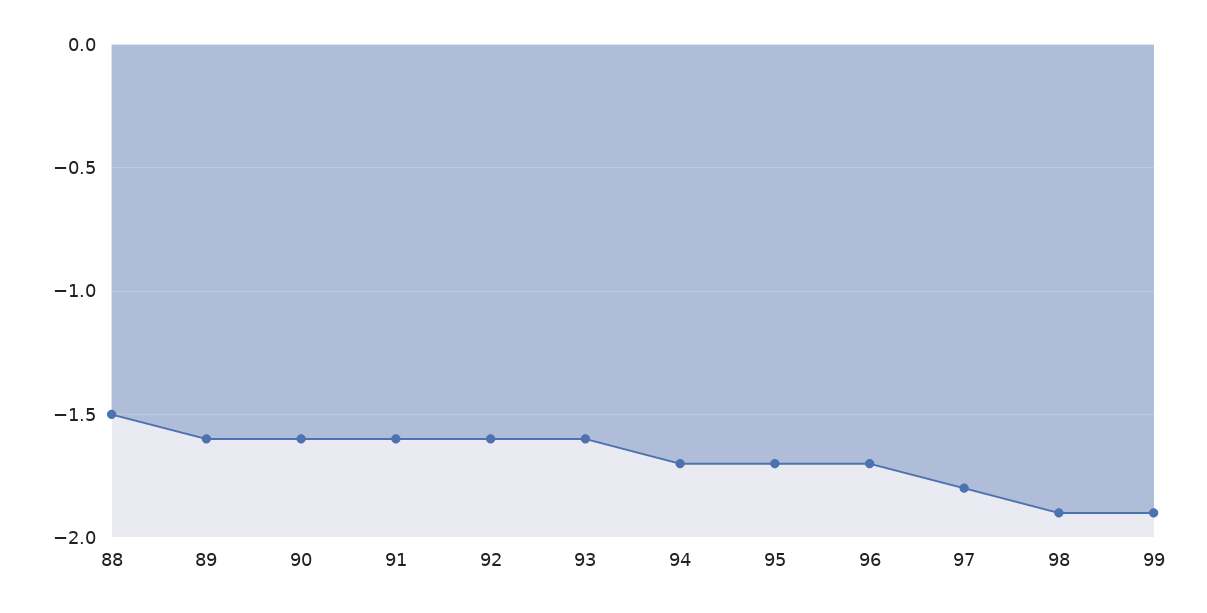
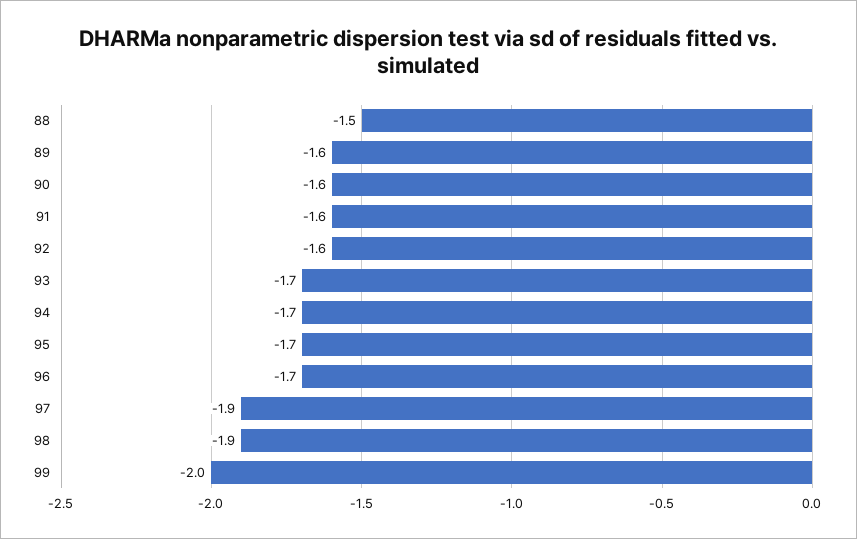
93: -1.6 -> -1.7
97: -1.8 -> -1.9
99: -1.9 -> -2

